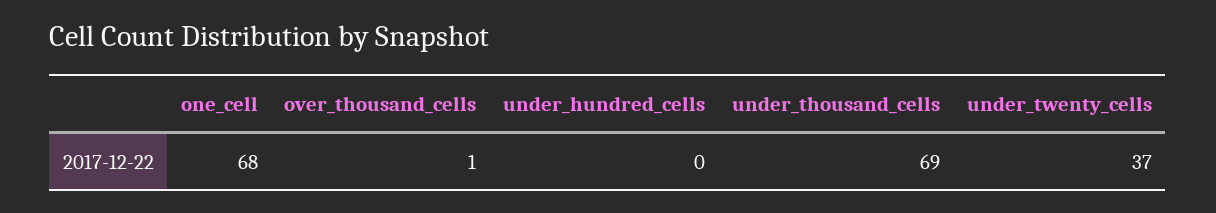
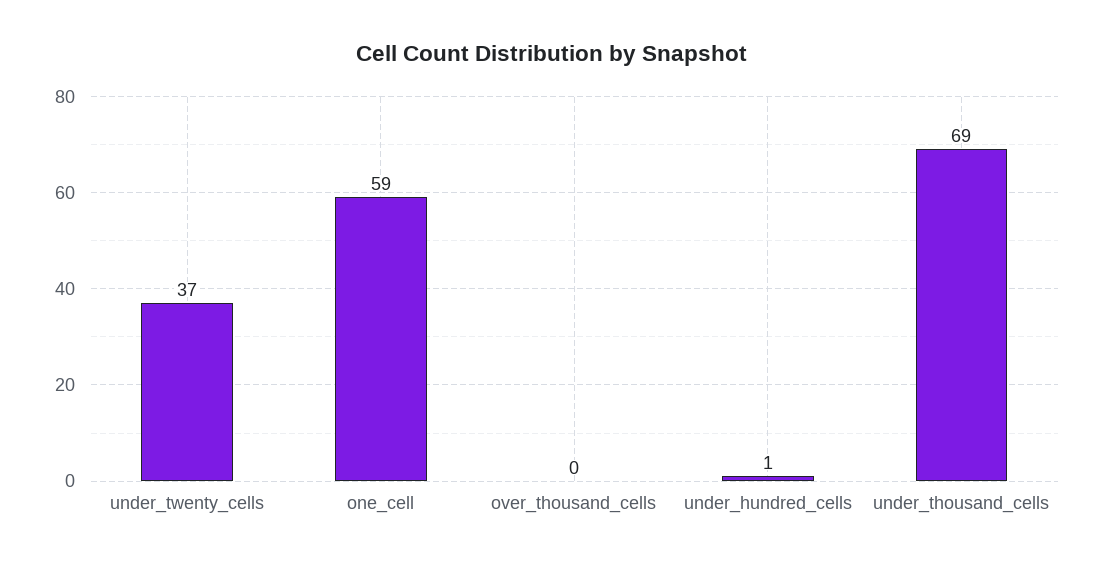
one_cell: 68 -> 59
over_thousand_cells: 1 -> 0
under_hundred_cells: 0 -> 1

